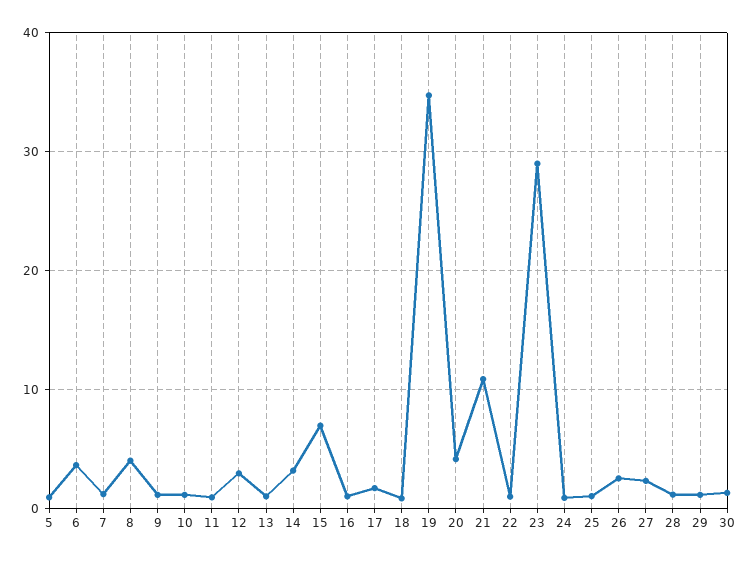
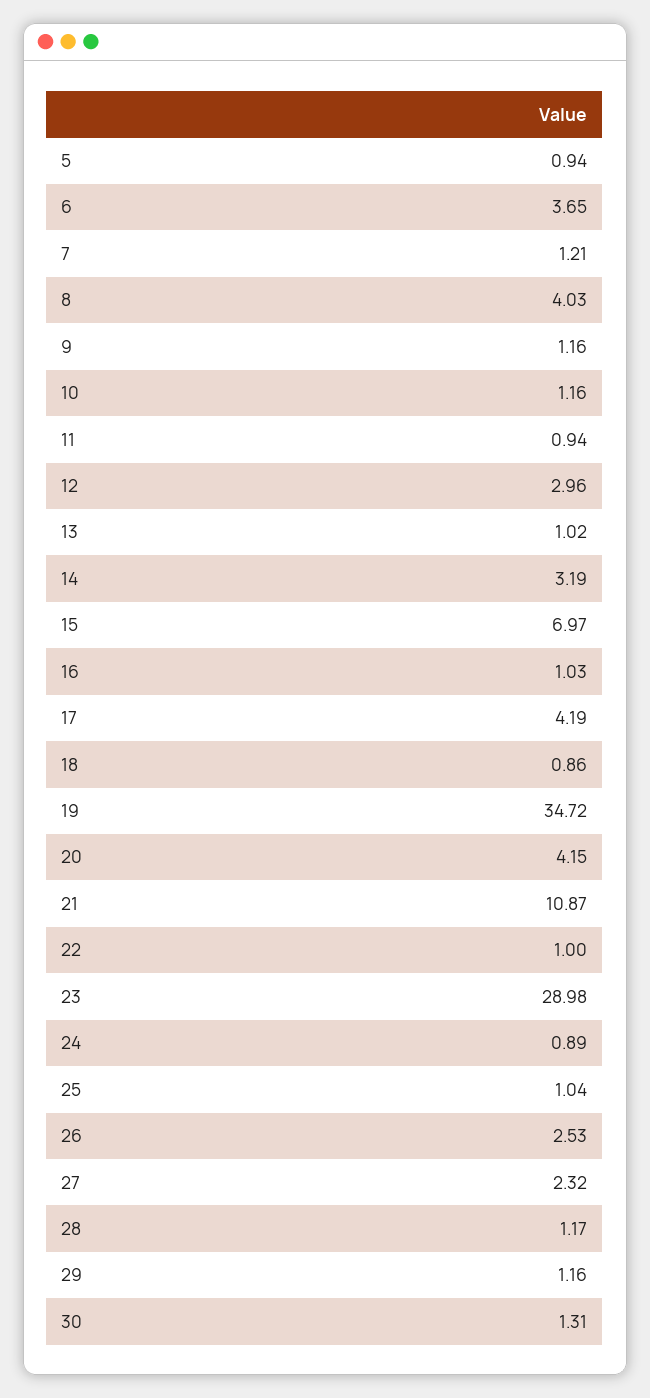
17: 2 -> 4.19

